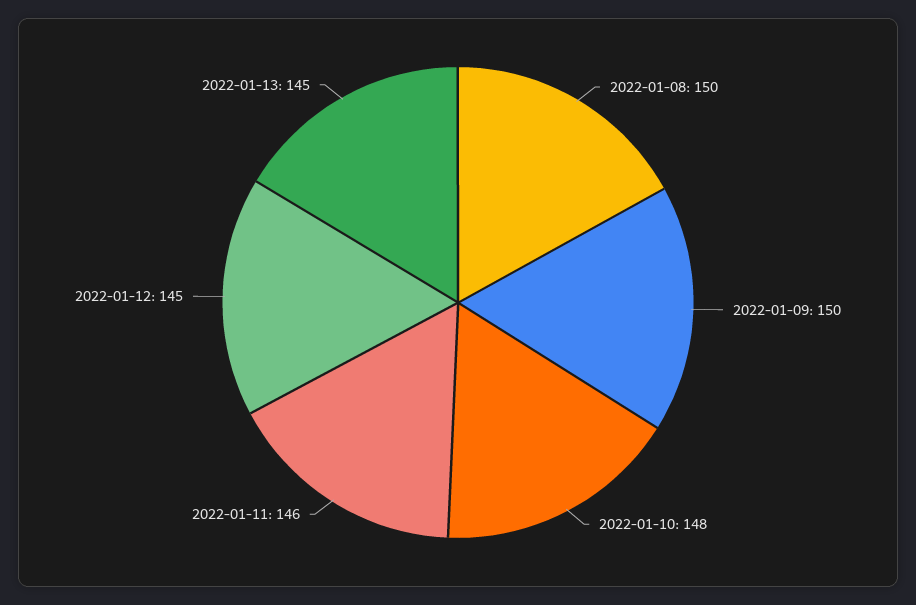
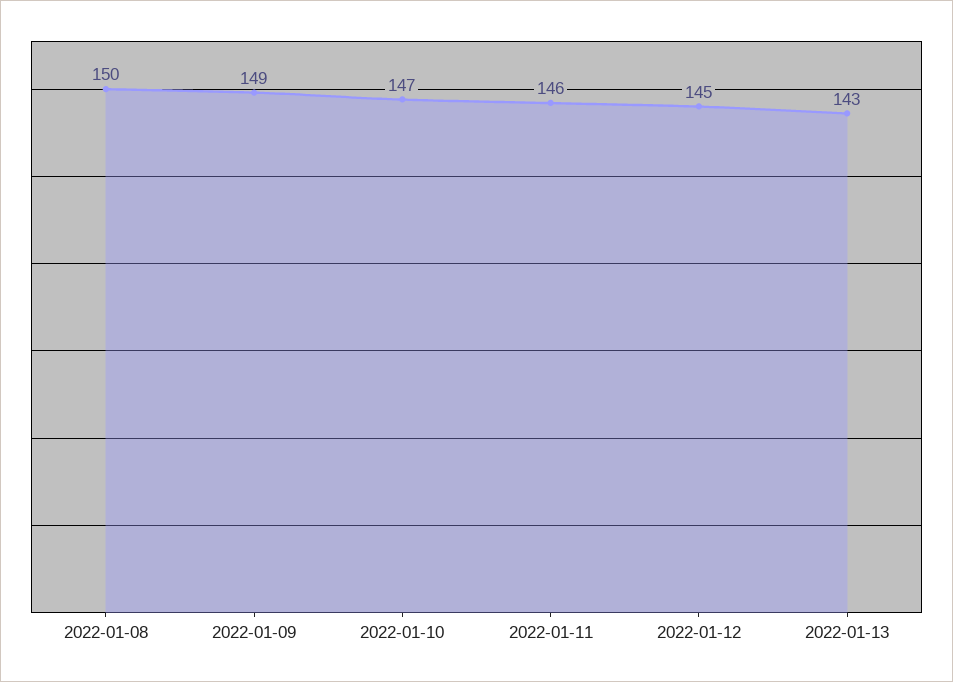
2022-01-09: 150 -> 149
2022-01-10: 148 -> 147
2022-01-13: 145 -> 143

